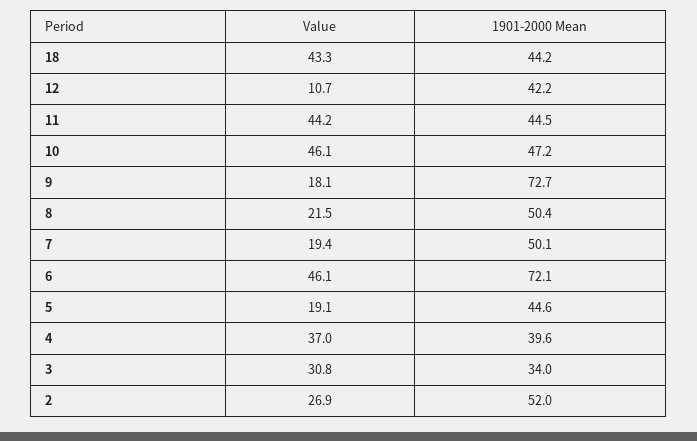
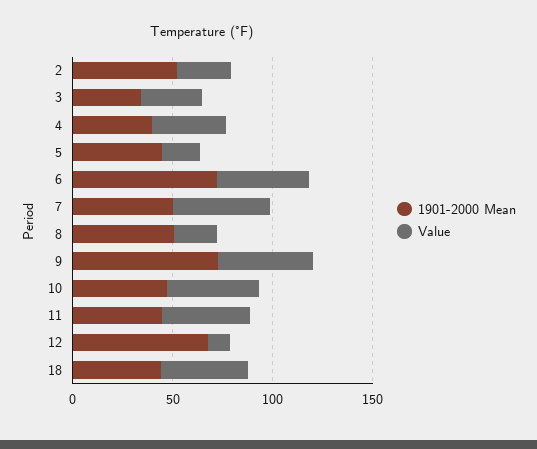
1901-2000 Mean, 12: 42.2 -> 70
Value, 9: 18.1 -> 50
Value, 7: 19.4 -> 50

